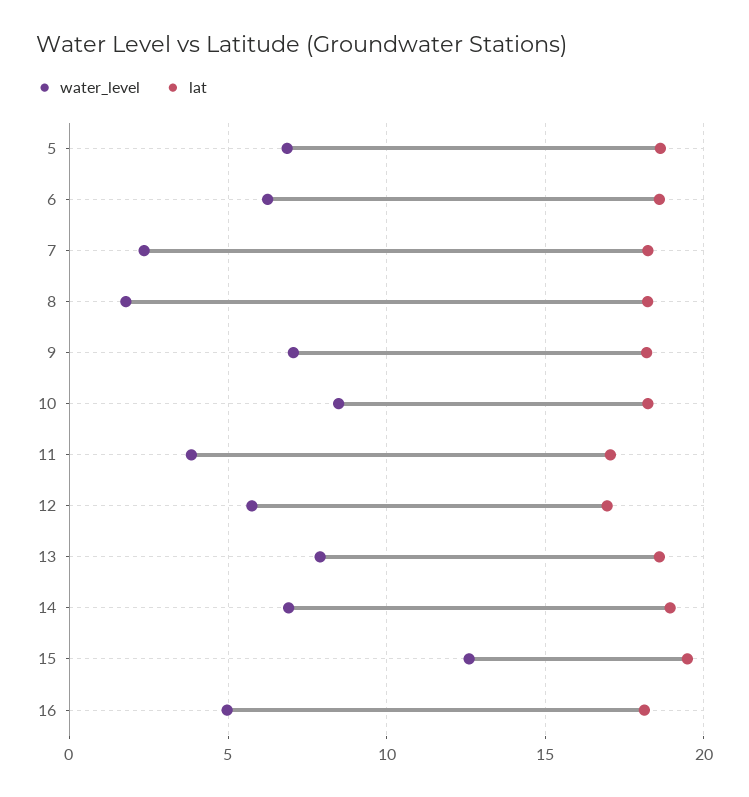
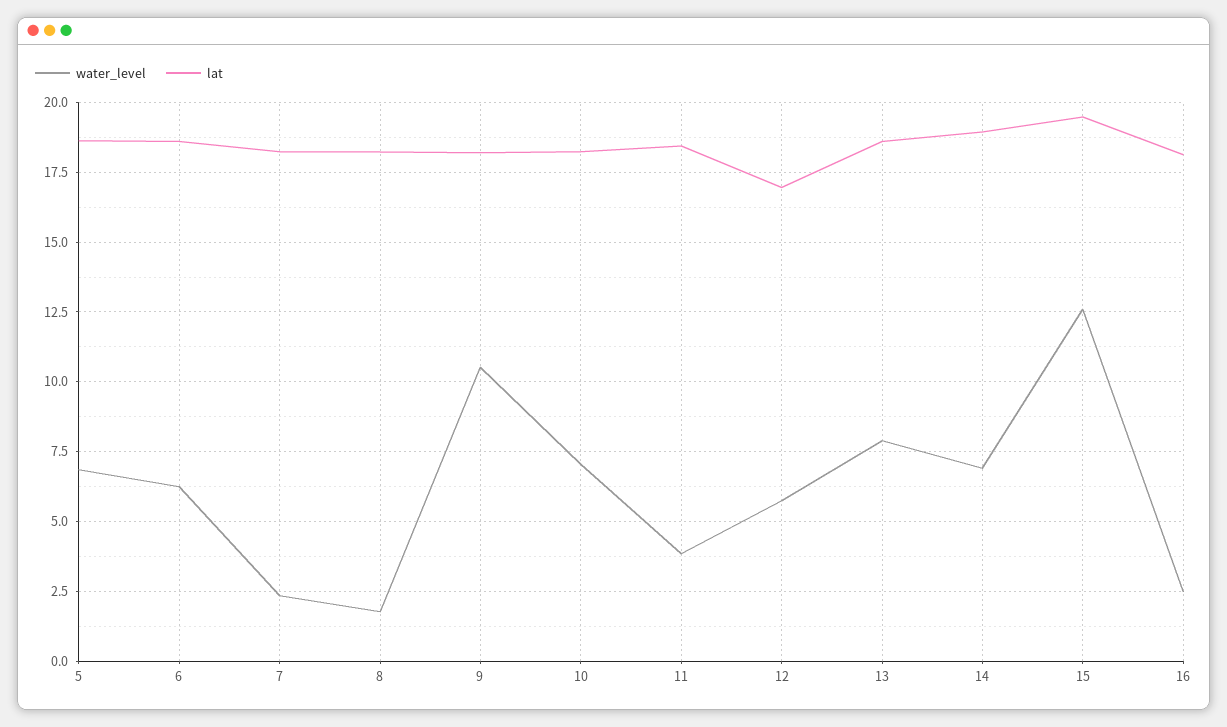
water_level, 9: 7 -> 10.5
water_level, 10: 8.5 -> 7
lat, 11: 17 -> 18.5
water_level, 16: 5 -> 2.5

